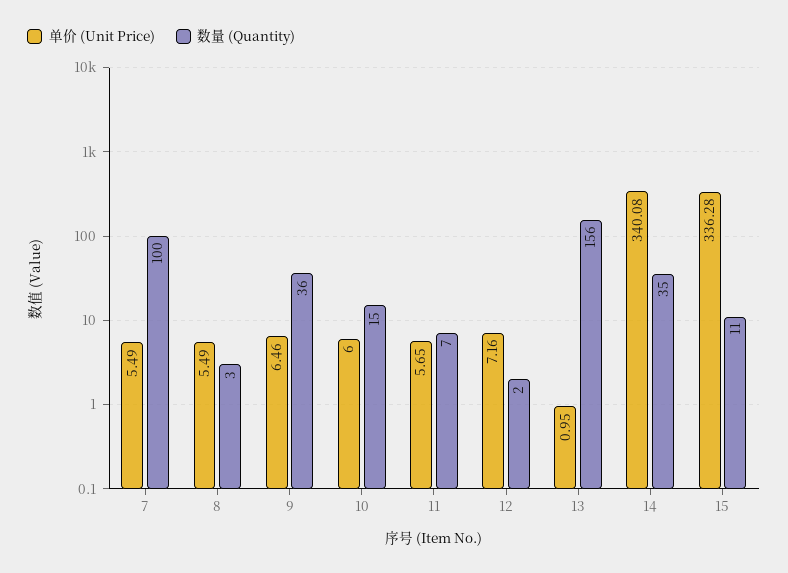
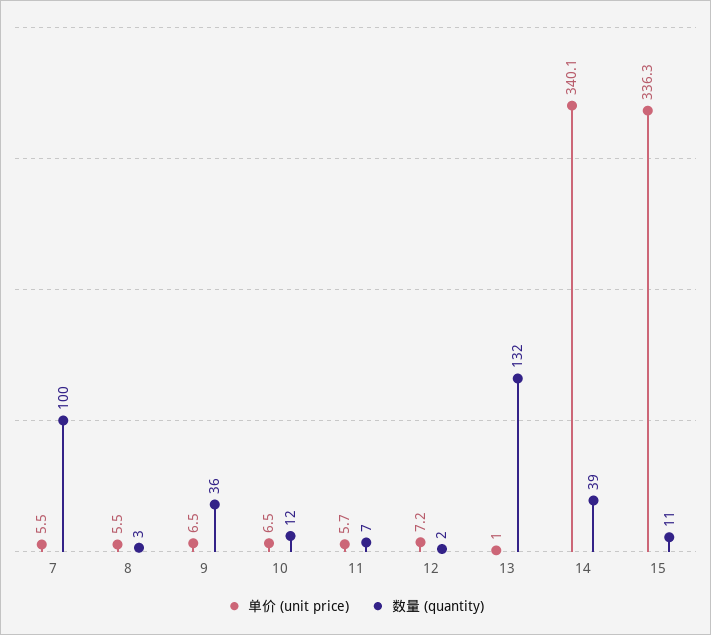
单价 (Unit Price), 10: 6 -> 6.5
数量 (Quantity), 10: 15 -> 12
数量 (Quantity), 13: 156 -> 132
数量 (Quantity), 14: 35 -> 39

